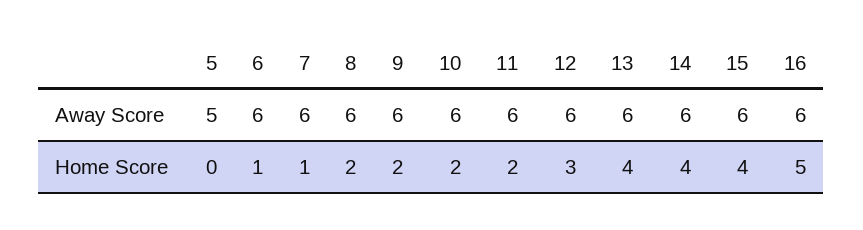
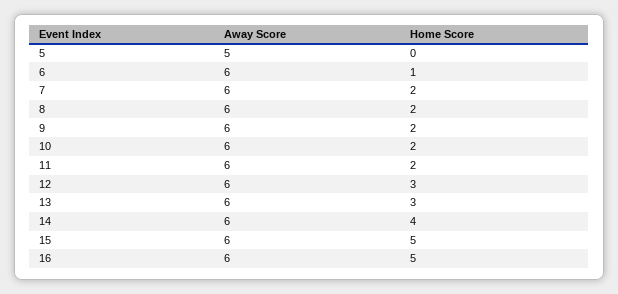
7, Home Score: 1 -> 2
13, Home Score: 4 -> 3
15, Home Score: 4 -> 5

